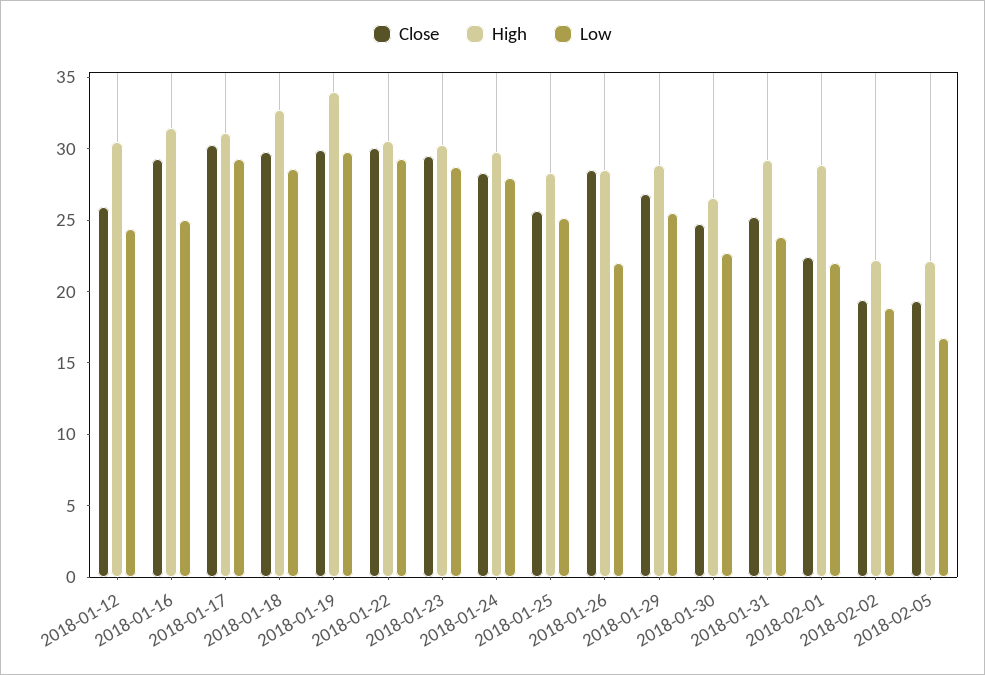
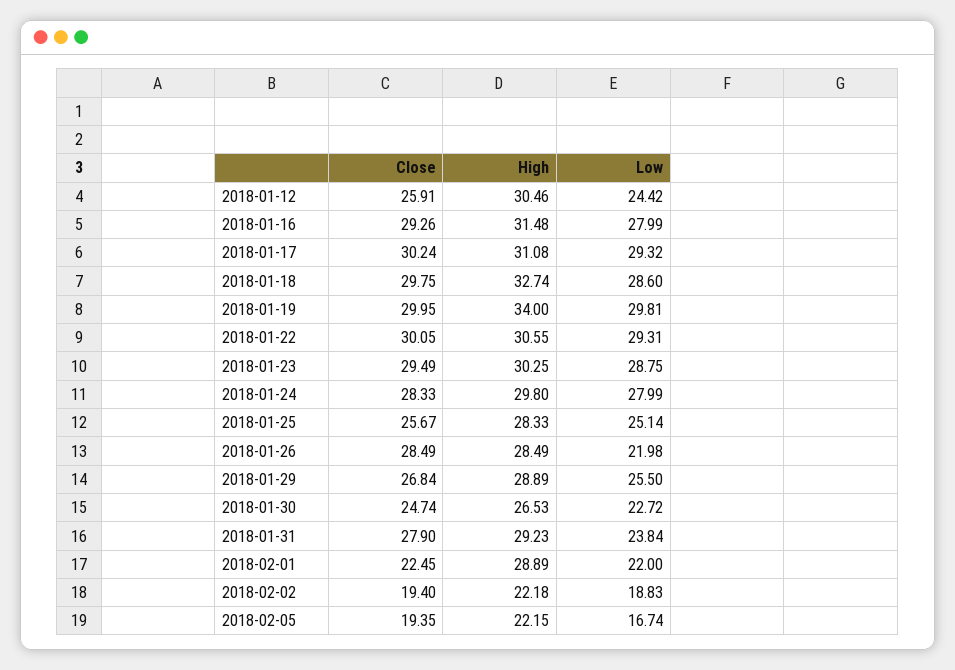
Low, 2018-01-16: 25 -> 27.99
Close, 2018-01-31: 25 -> 27.9

